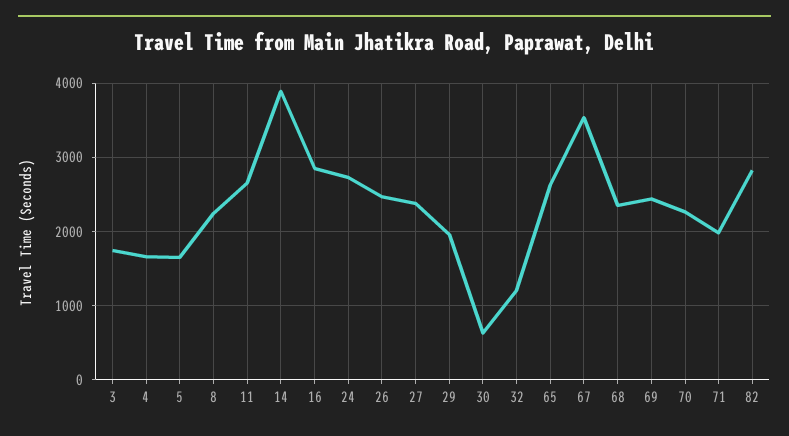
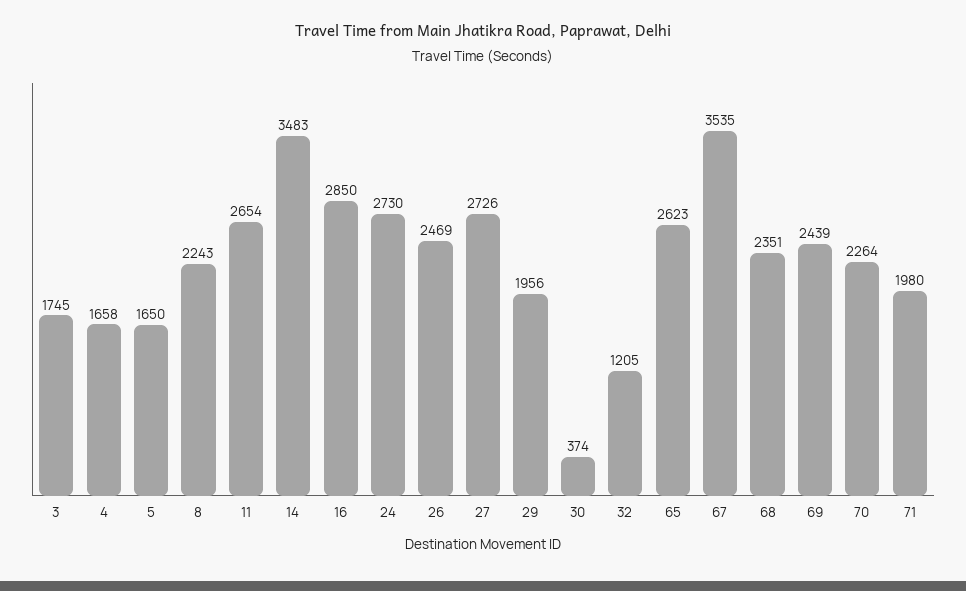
14: 3900 -> 3483
27: 2400 -> 2726
30: 600 -> 374
82: 2800 -> none

